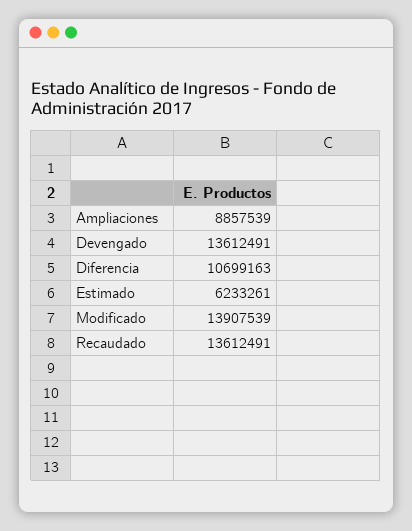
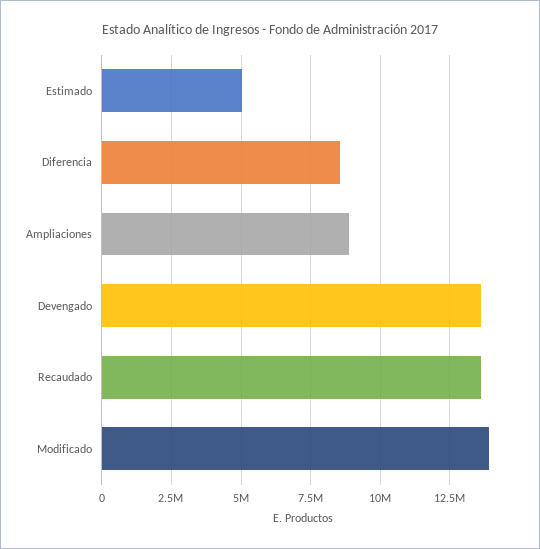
Diferencia: 10699163 -> 8500000
Estimado: 6233261 -> 5000000

